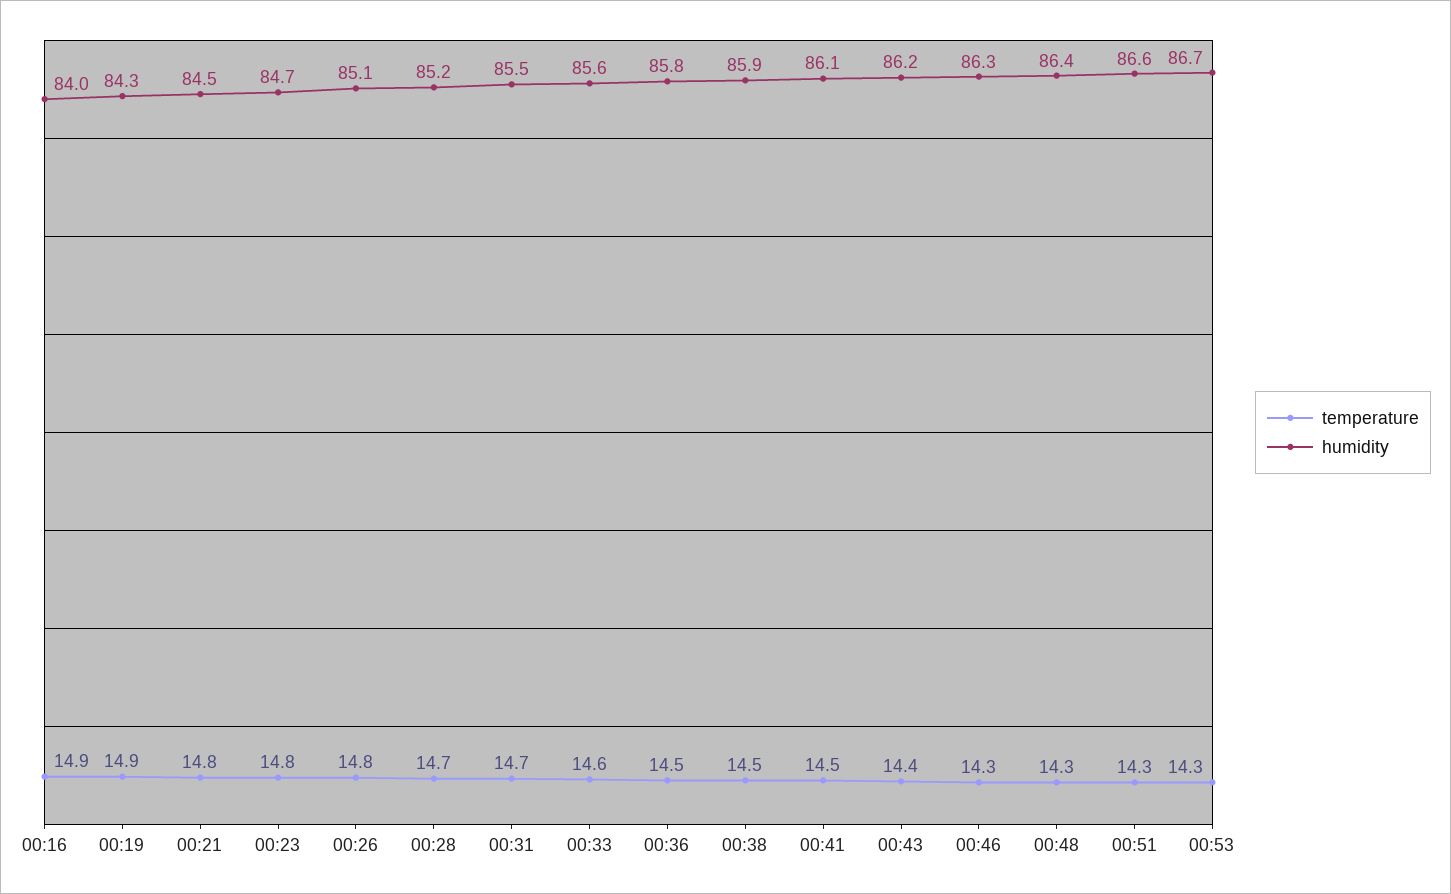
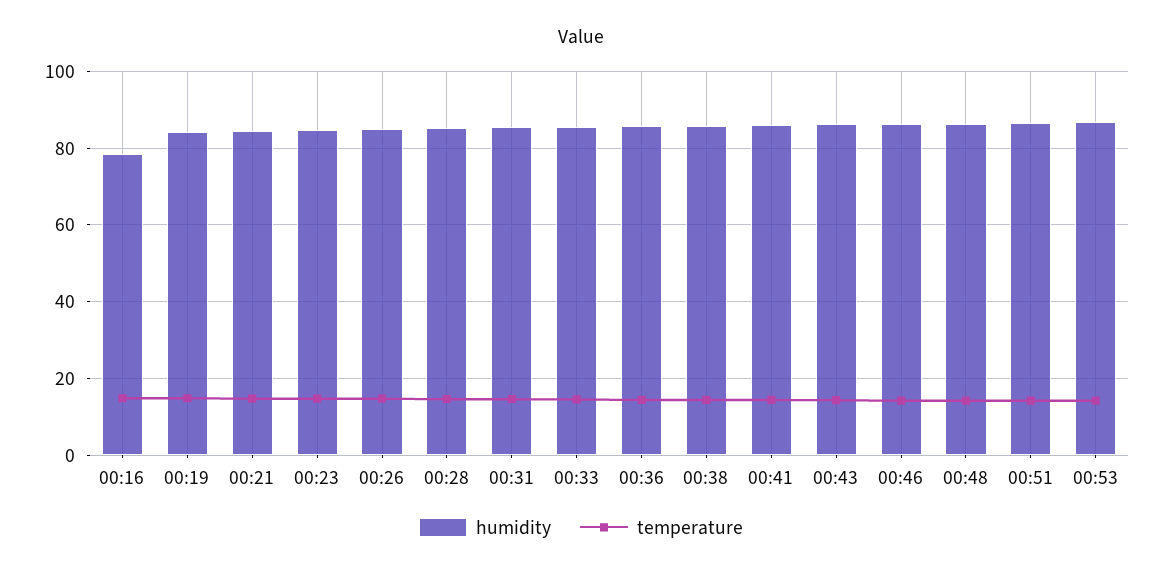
humidity, 00:16: 84 -> 78

